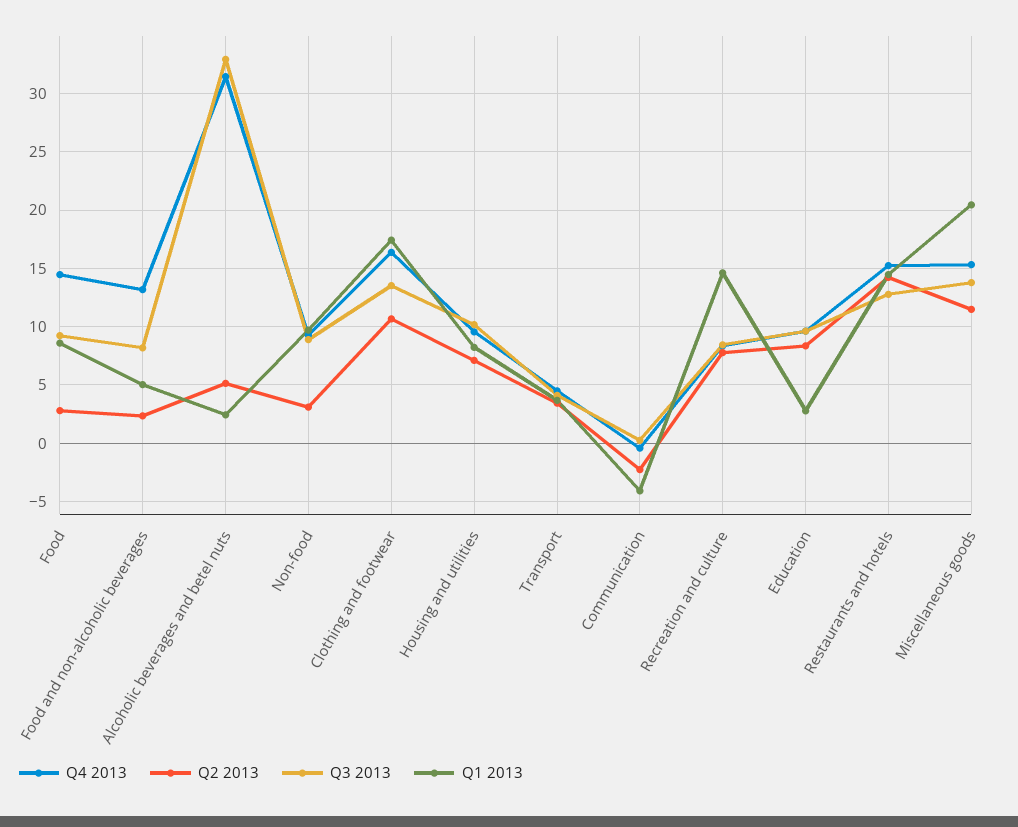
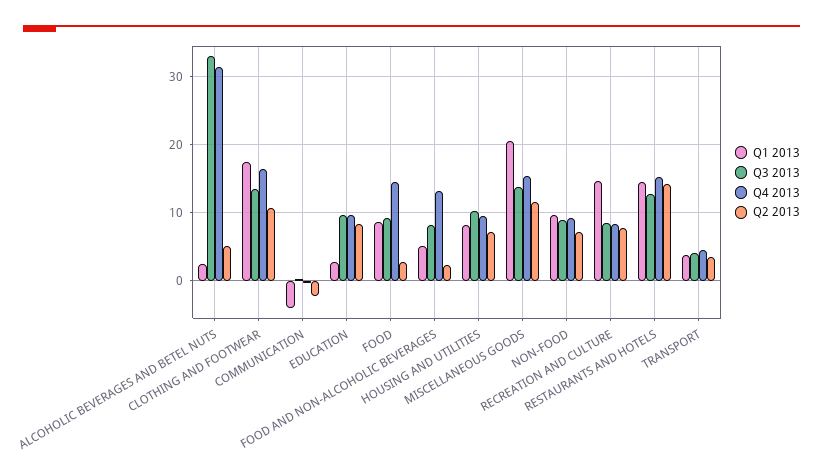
Q2 2013, Non-food: 3 -> 7

